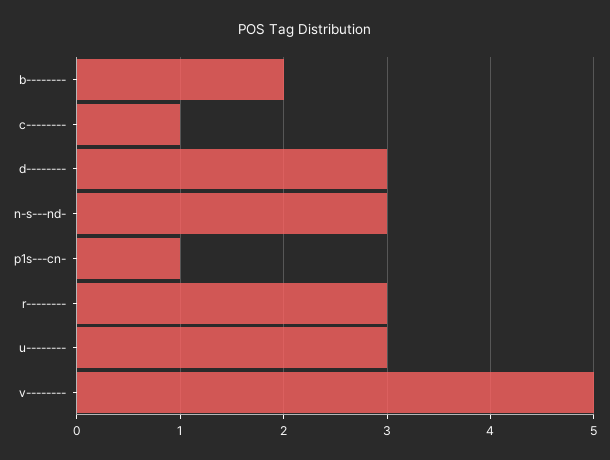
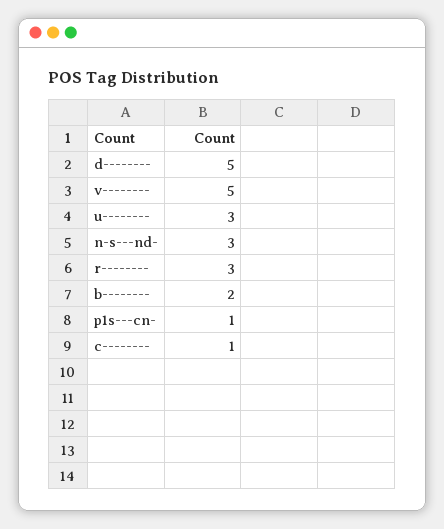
d--------: 3 -> 5

